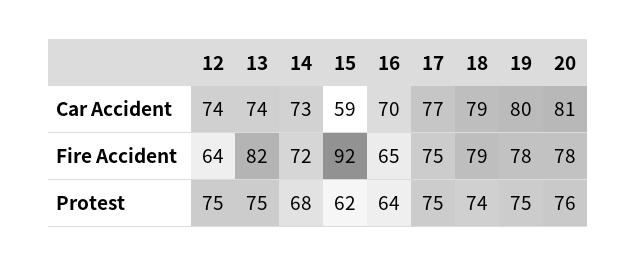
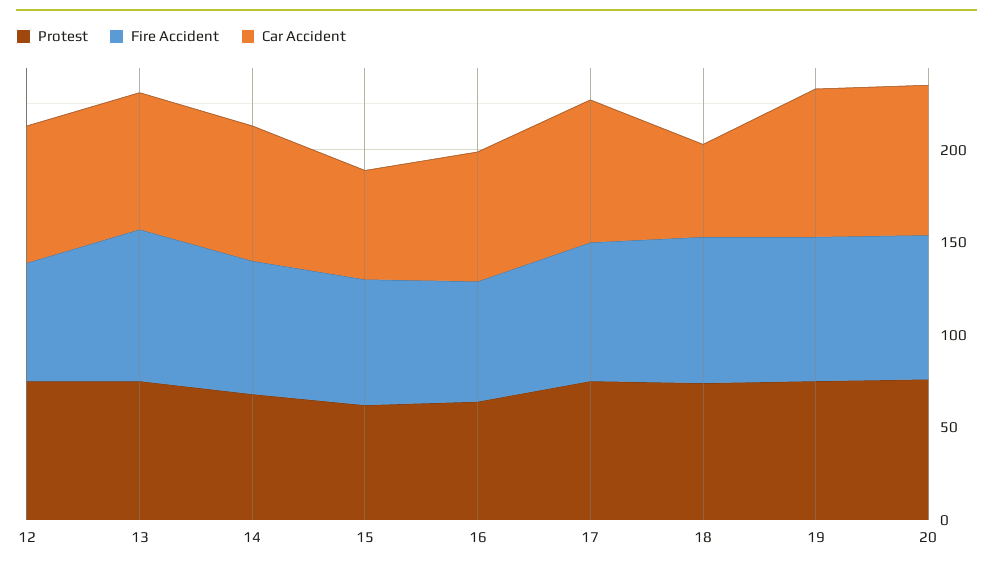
Car Accident, 18: 79 -> 50
Fire Accident, 15: 92 -> 70

